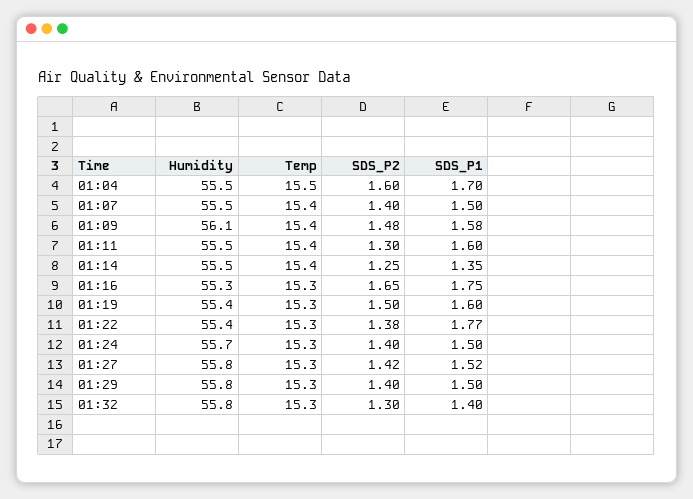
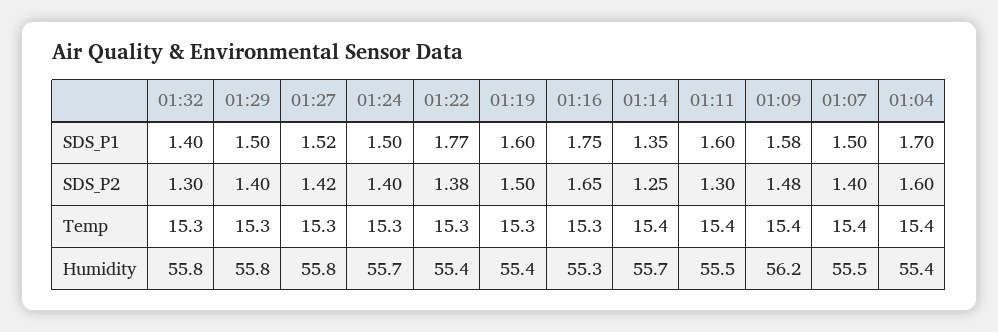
Humidity, 01:04: 55.5 -> 55.4
Temp, 01:04: 15.5 -> 15.4
Humidity, 01:09: 56.1 -> 56.2
Humidity, 01:14: 55.5 -> 55.7

